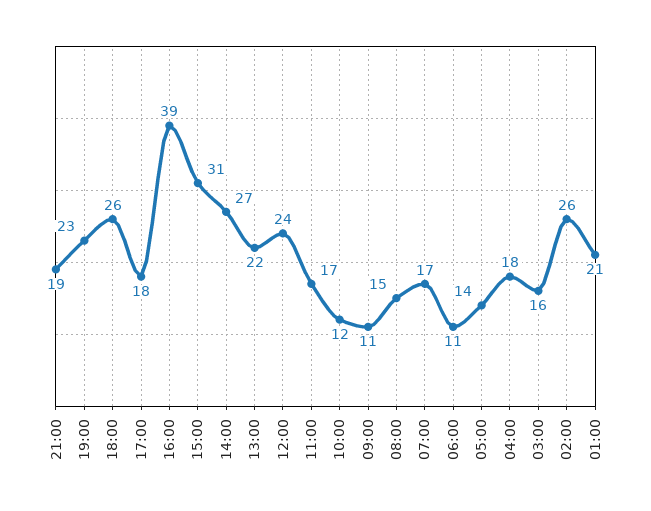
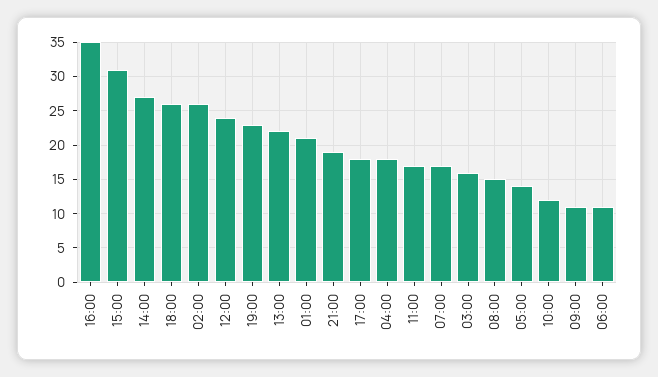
16:00: 39 -> 35

